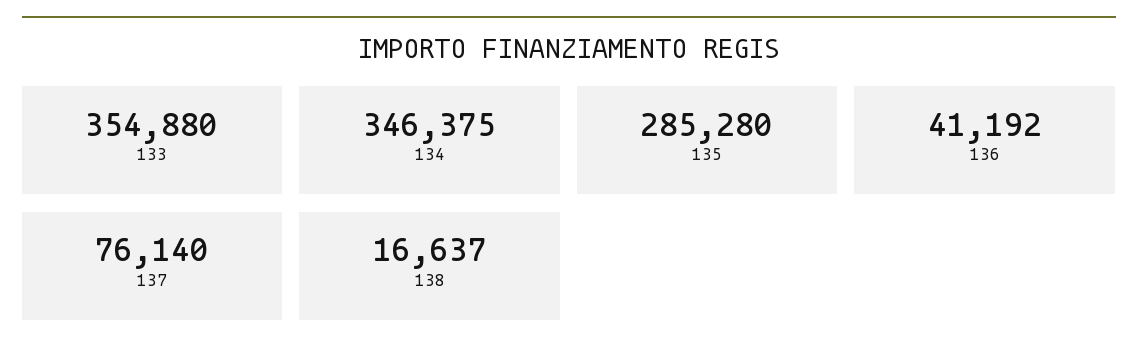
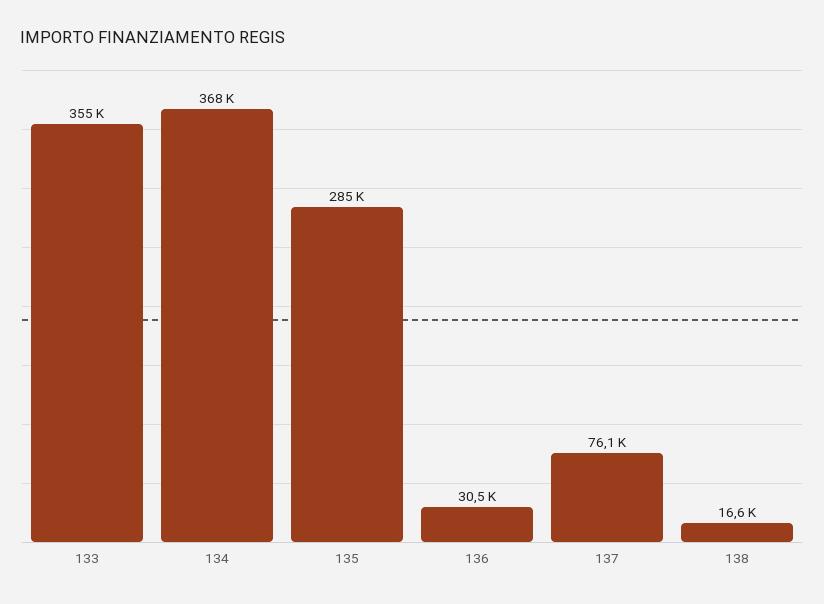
134: 346375 -> 368000
136: 41192 -> 30500

